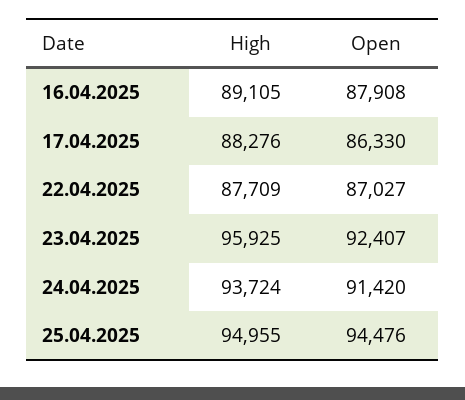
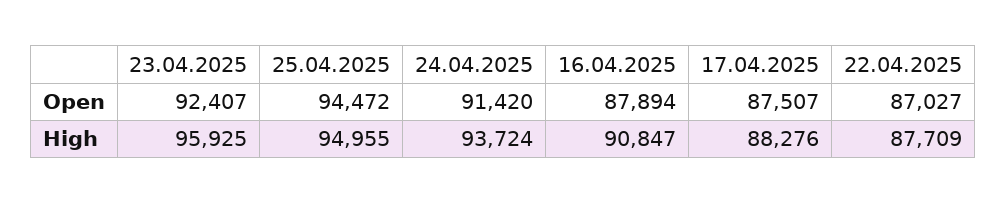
High, 16.04.2025: 89105 -> 90847
Open, 16.04.2025: 87908 -> 87894
Open, 17.04.2025: 86330 -> 87507
Open, 25.04.2025: 94476 -> 94472

